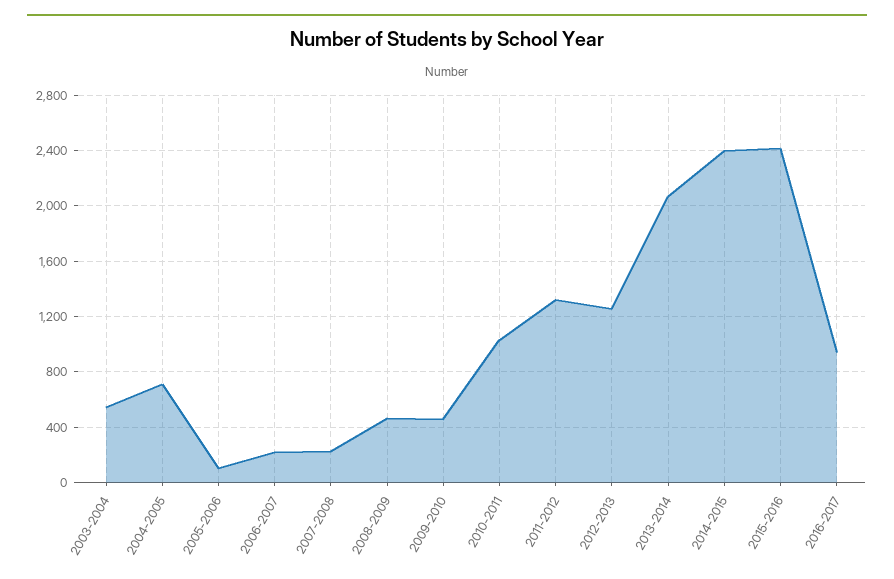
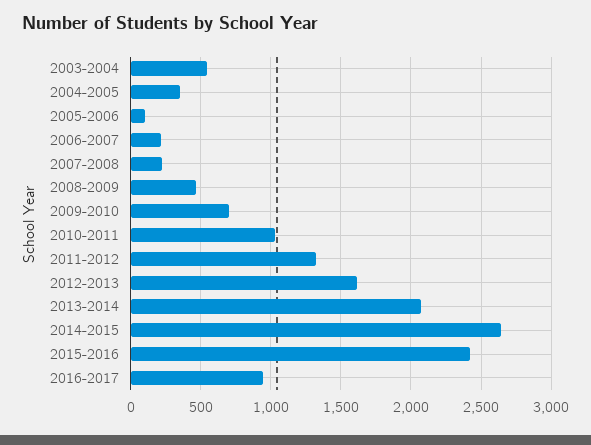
2004-2005: 700 -> 350
2009-2010: 450 -> 700
2012-2013: 1250 -> 1600
2014-2015: 2400 -> 2650

